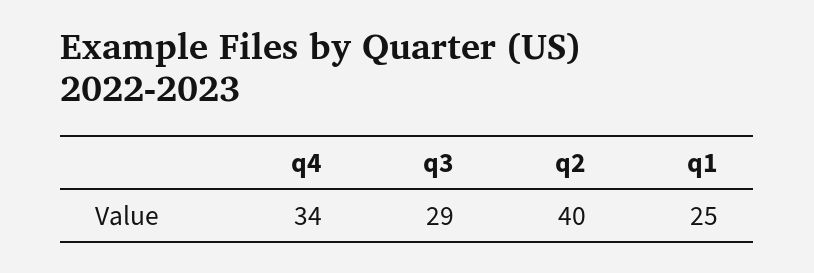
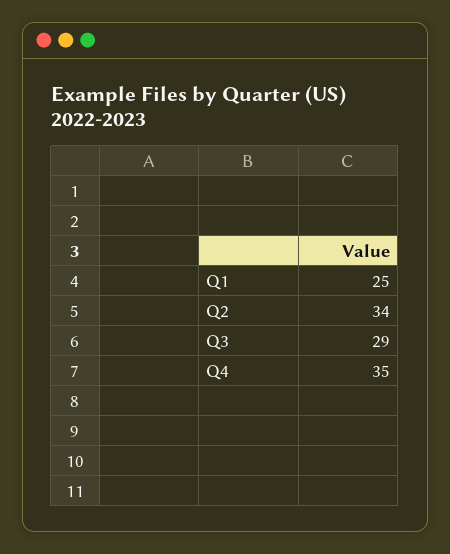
q4: 34 -> 35
q2: 40 -> 34

